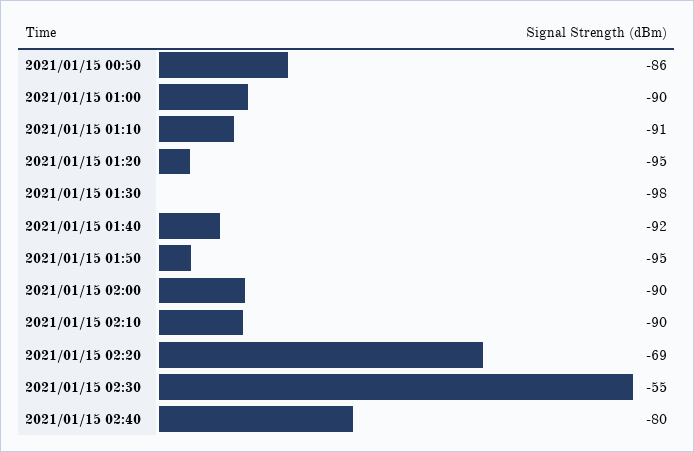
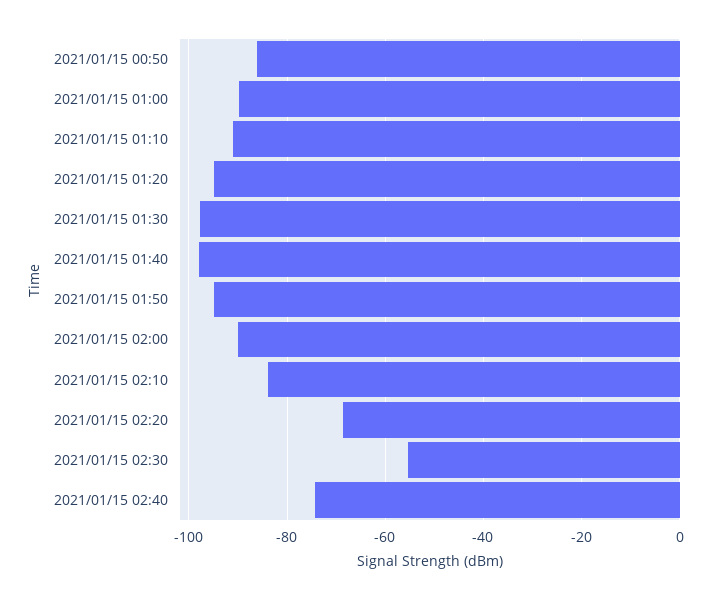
2021/01/15 01:40: -92 -> -98
2021/01/15 02:10: -90 -> -84
2021/01/15 02:40: -80 -> -74

